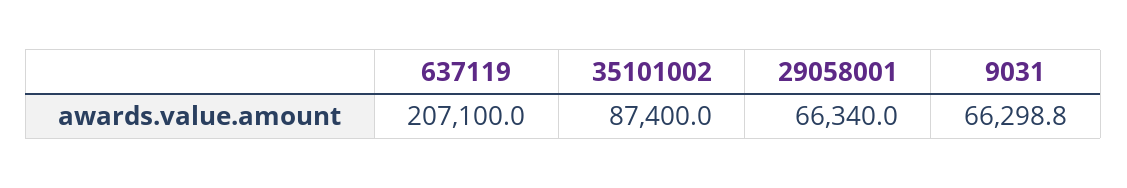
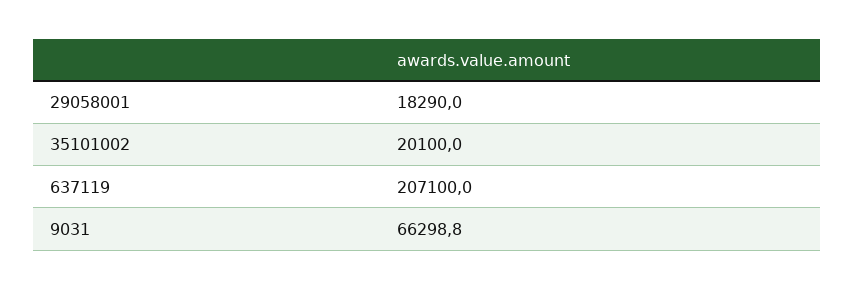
35101002: 87400 -> 20100
29058001: 66340 -> 18290

